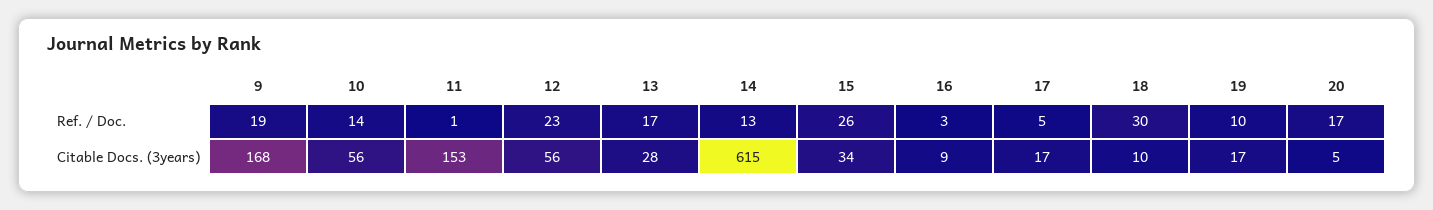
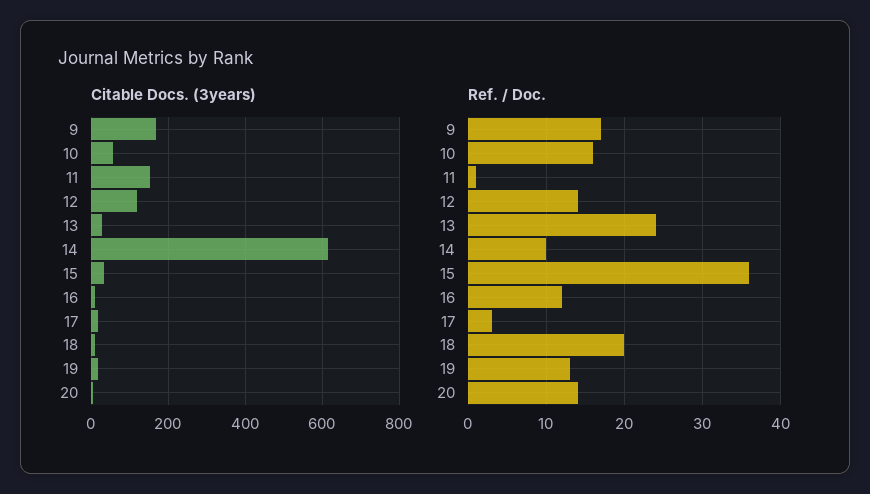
Ref. / Doc., 9: 19 -> 17
Ref. / Doc., 10: 14 -> 16
Ref. / Doc., 12: 23 -> 14
Ref. / Doc., 13: 17 -> 24
Ref. / Doc., 14: 13 -> 10
Ref. / Doc., 15: 26 -> 36
Ref. / Doc., 16: 3 -> 12
Ref. / Doc., 17: 5 -> 3
Ref. / Doc., 18: 30 -> 20
Ref. / Doc., 19: 10 -> 13
Ref. / Doc., 20: 17 -> 14
Citable Docs. (3years), 12: 56 -> 120

